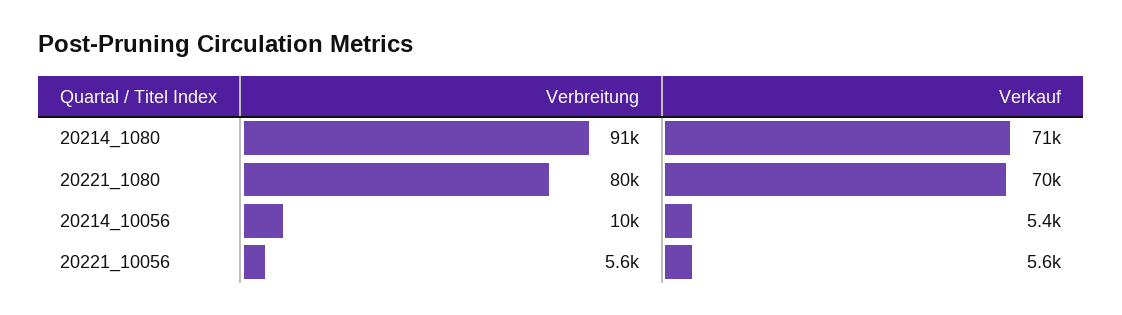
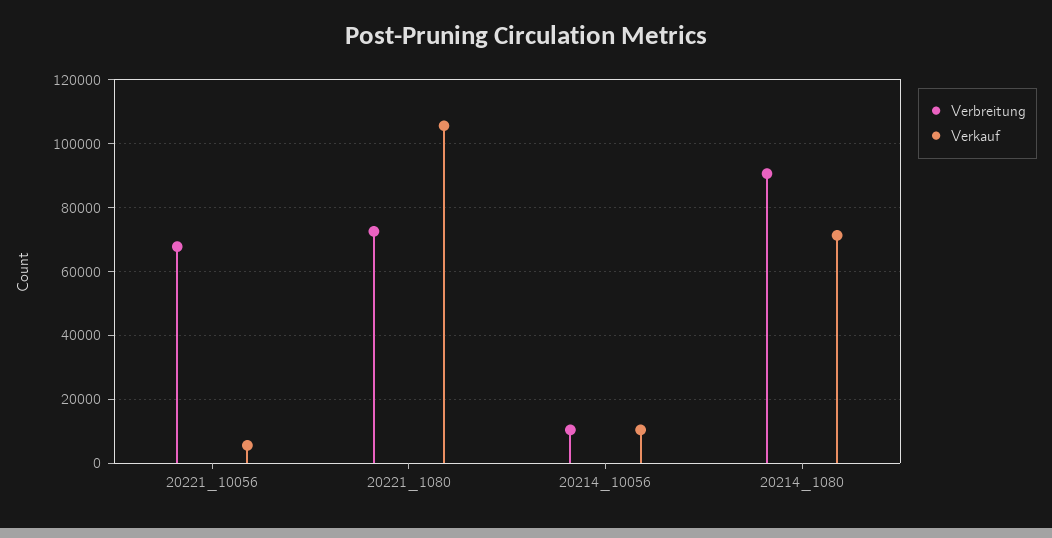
Verbreitung, 20221_1080: 80000 -> 72000
Verkauf, 20221_1080: 70000 -> 106000
Verkauf, 20214_10056: 5400 -> 10000
Verbreitung, 20221_10056: 5600 -> 68000

